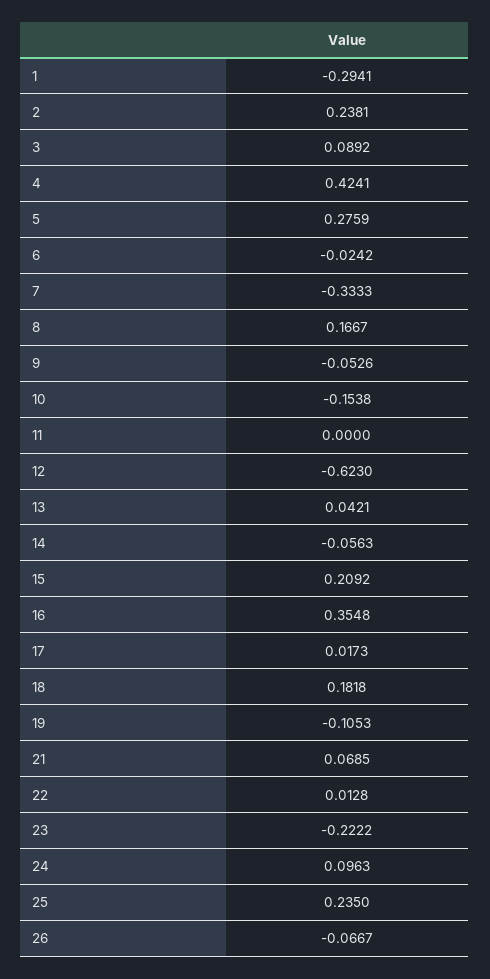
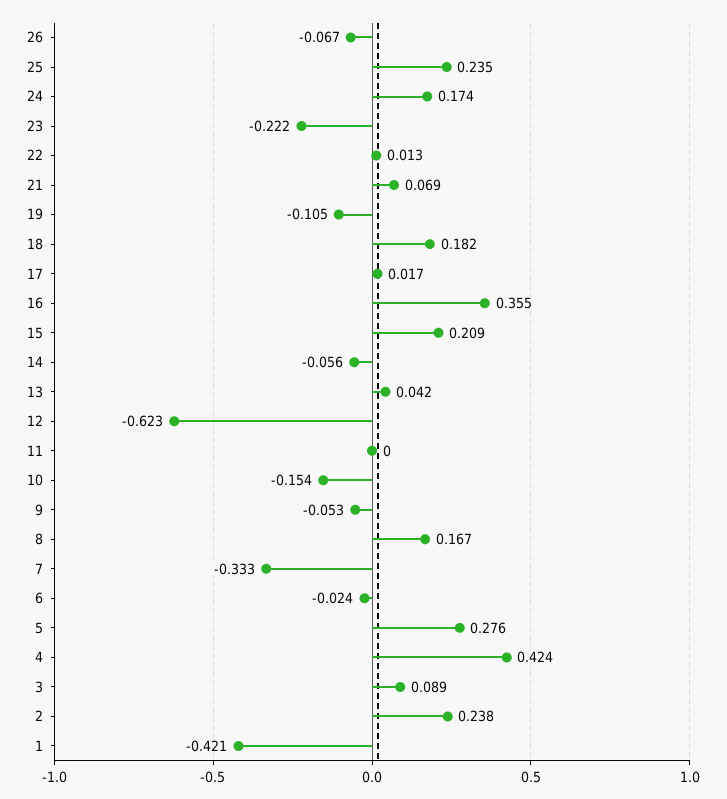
1: -0.2941 -> -0.421
24: 0.0963 -> 0.174

